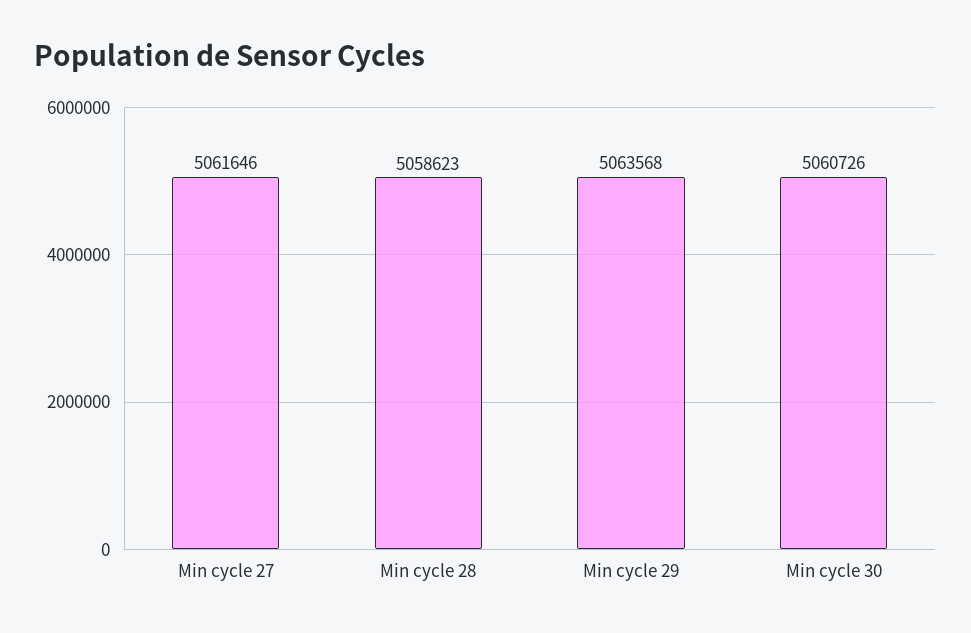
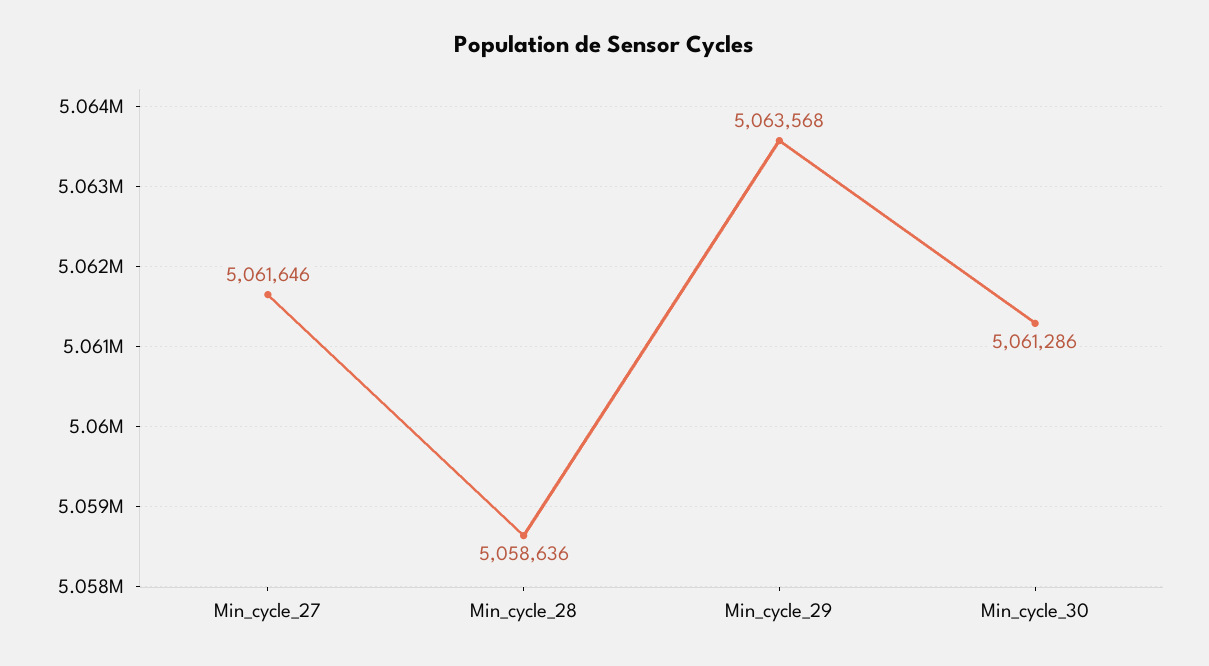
Min cycle 28: 5058623 -> 5058636
Min cycle 30: 5060726 -> 5061286

